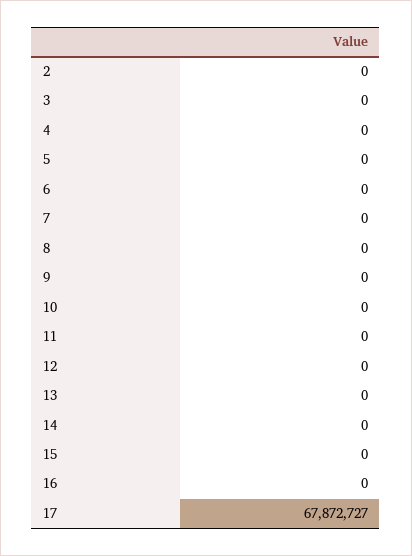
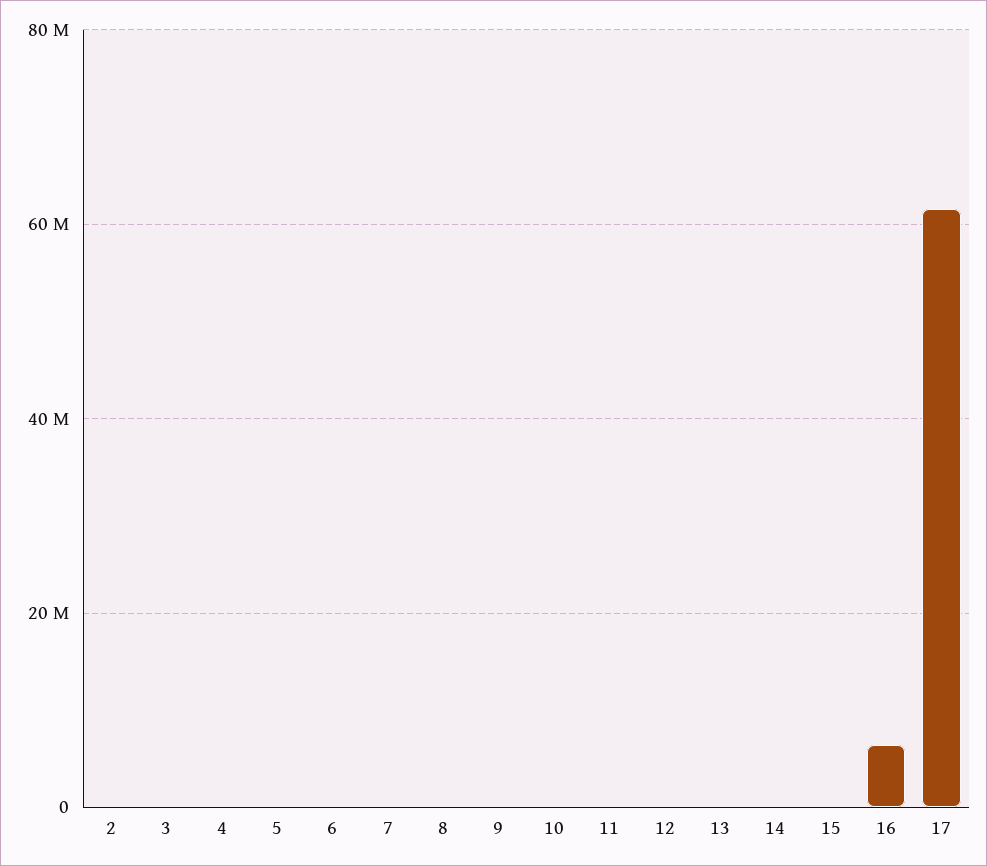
16: 0 -> 6000000
17: 67872727 -> 62000000

